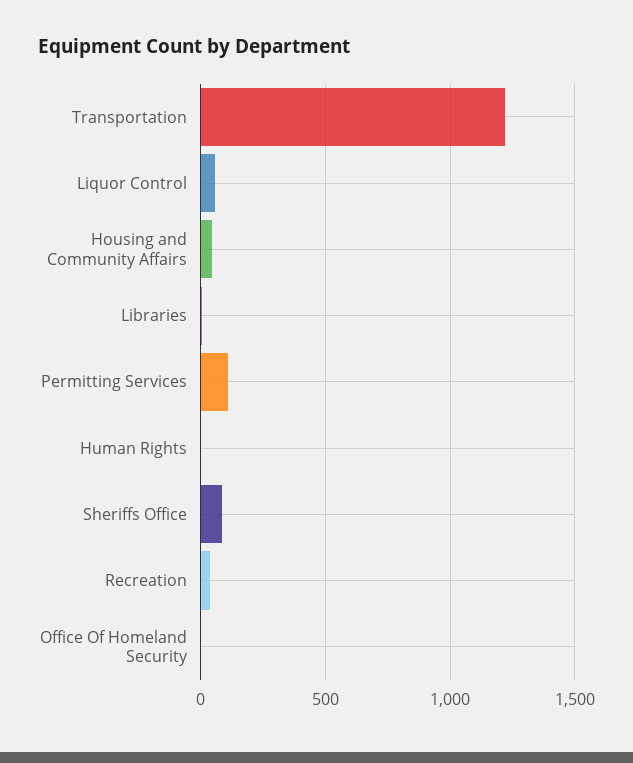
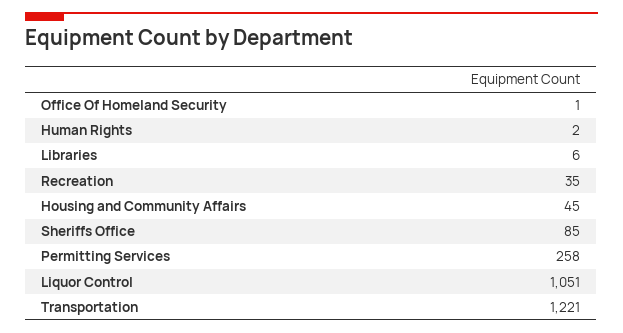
Liquor Control: 50 -> 1051
Permitting Services: 100 -> 258

